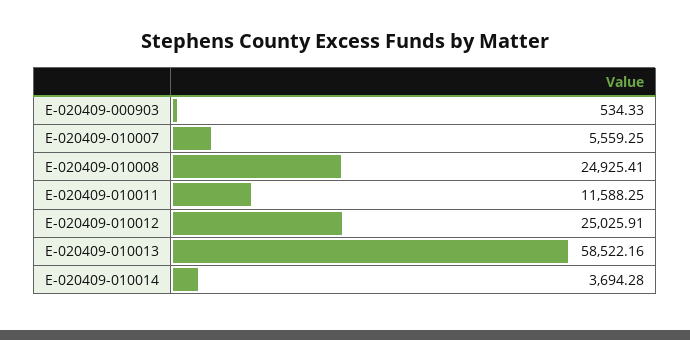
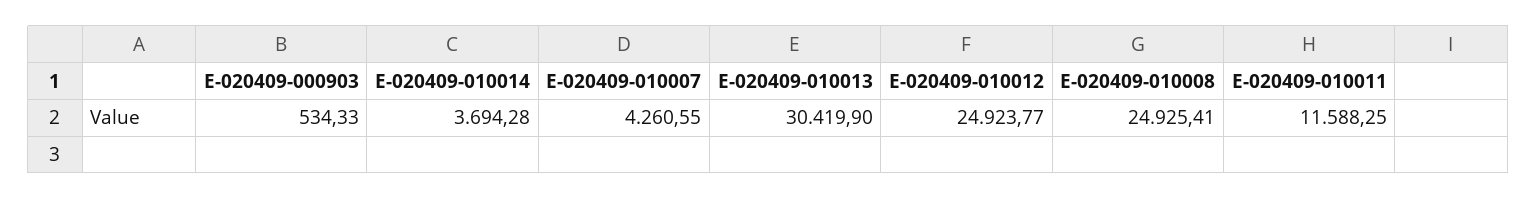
E-020409-010007: 5559.25 -> 4260.55
E-020409-010012: 25025.91 -> 24923.77
E-020409-010013: 58522.16 -> 30419.9

